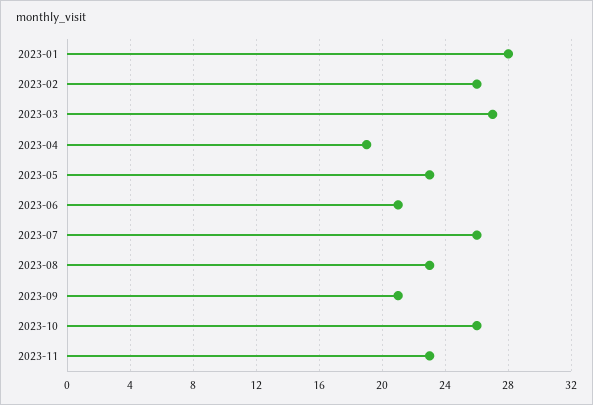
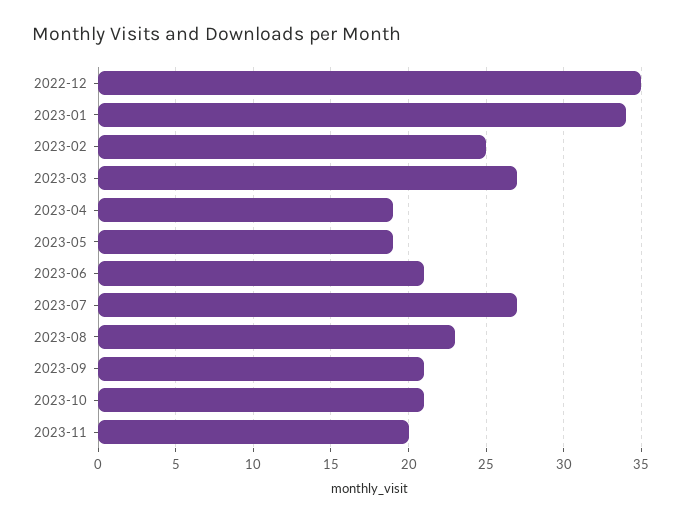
2023-01: 28 -> 34
2023-02: 26 -> 25
2023-05: 23 -> 19
2023-07: 26 -> 27
2023-10: 26 -> 21
2023-11: 23 -> 20
2022-12: none -> 35

